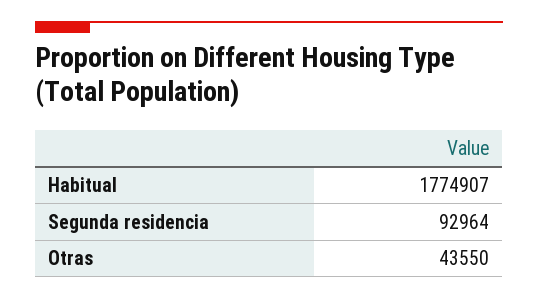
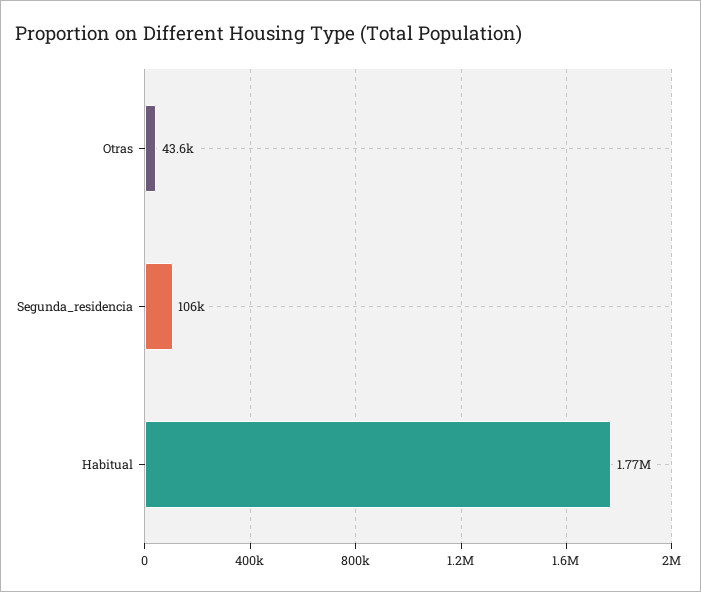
Segunda residencia: 92964 -> 106000

